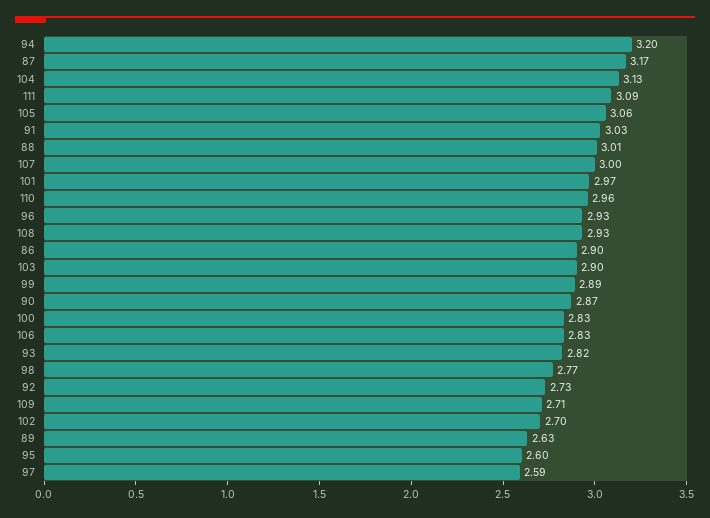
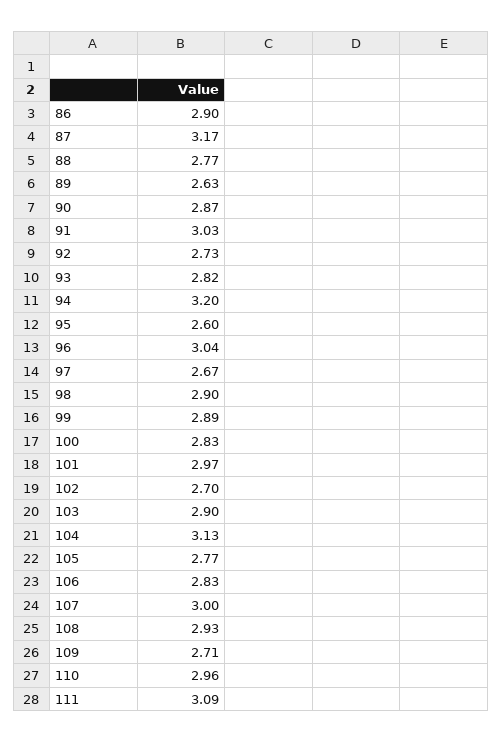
105: 3.06 -> 2.77
88: 3.01 -> 2.77
96: 2.93 -> 3.04
98: 2.77 -> 2.9
97: 2.59 -> 2.67

